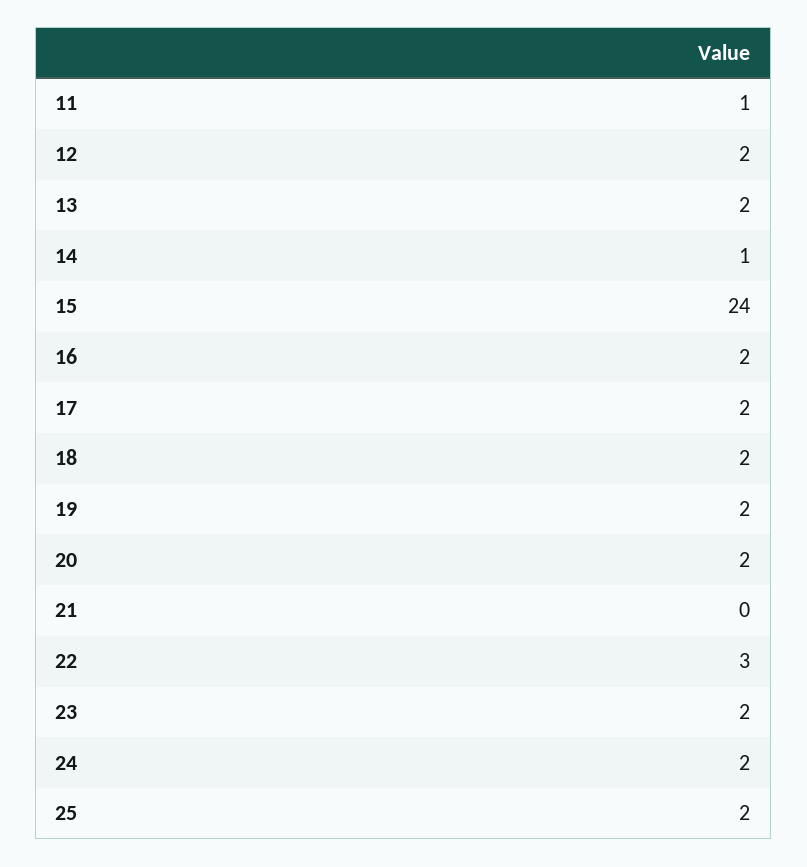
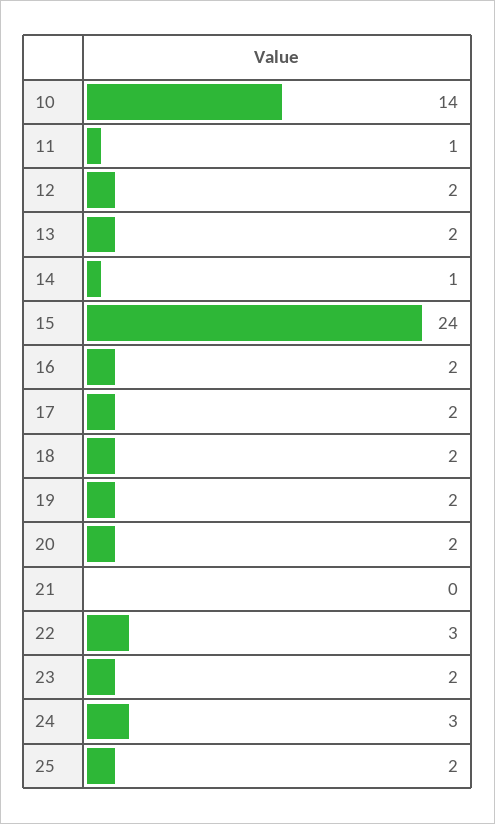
24: 2 -> 3
10: none -> 14

